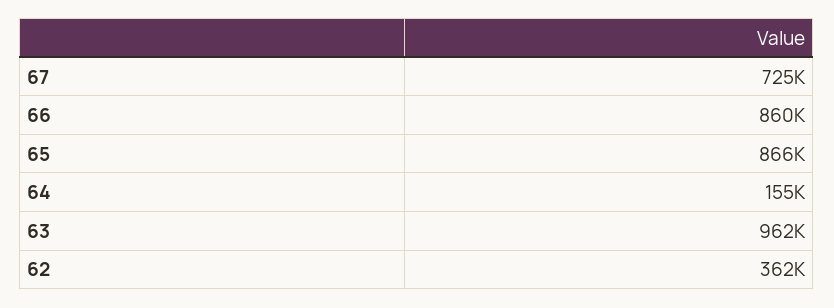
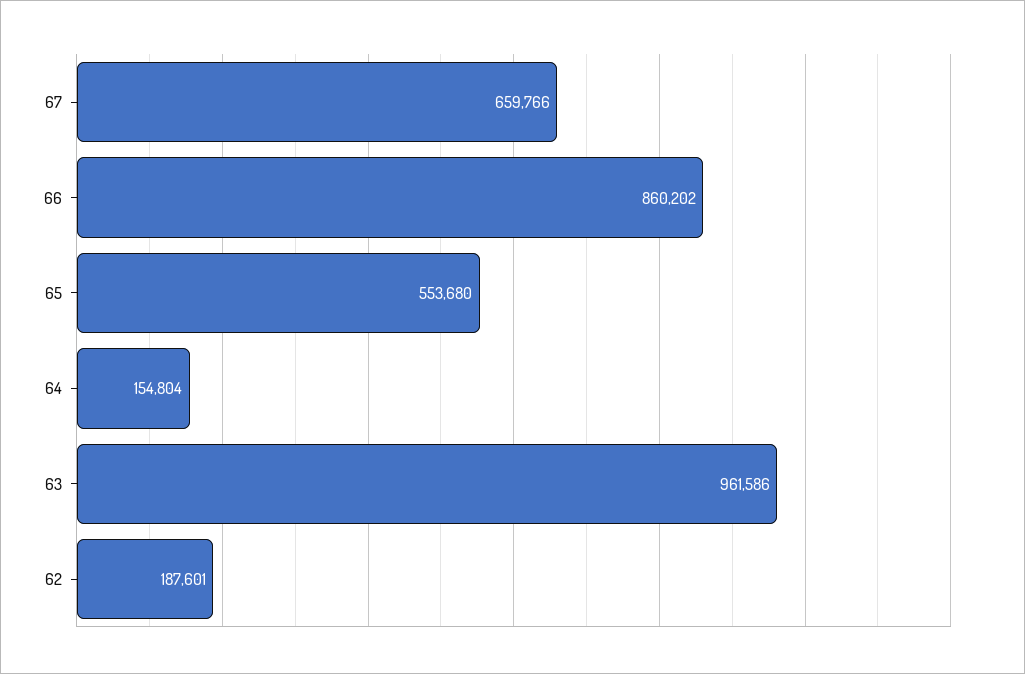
67: 725000 -> 659766
65: 866000 -> 553680
62: 362000 -> 187601

